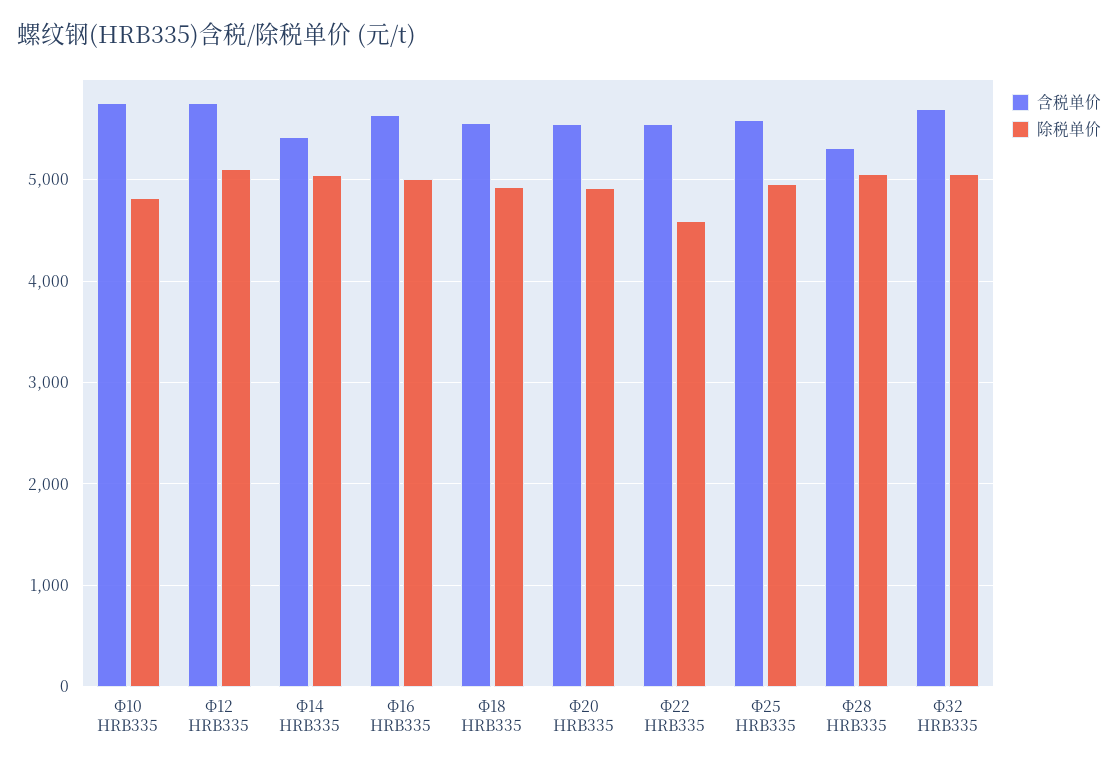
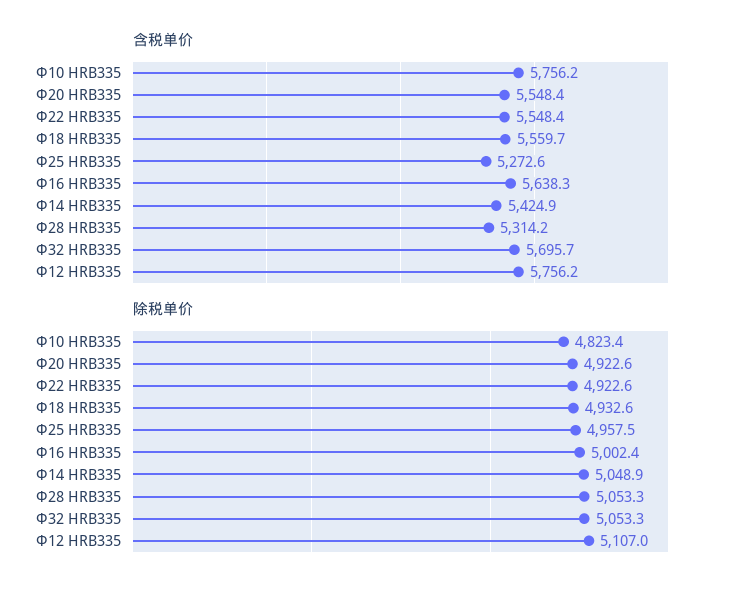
除税单价, Φ22 HRB335: 4600 -> 4922.6
含税单价, Φ25 HRB335: 5600 -> 5272.6

